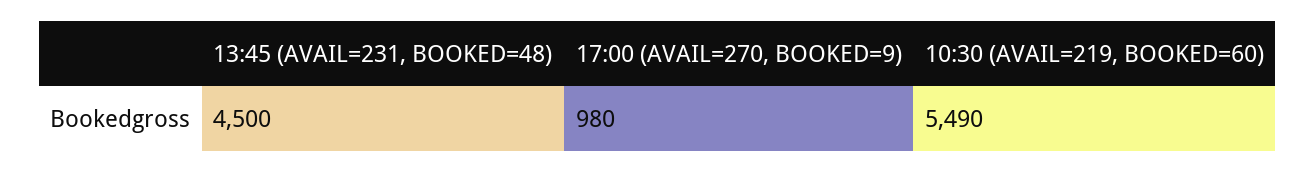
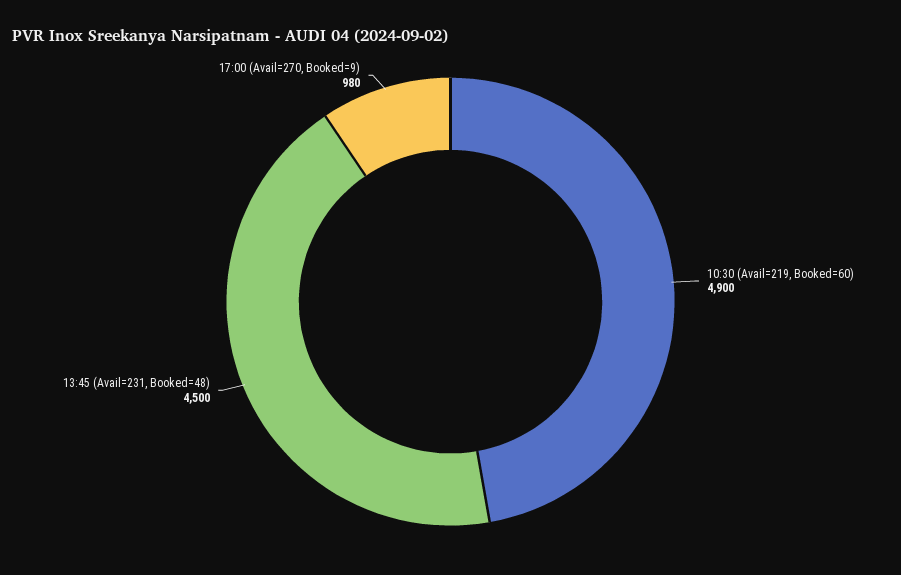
10:30 (AVAIL=219, BOOKED=60): 5490 -> 4900

